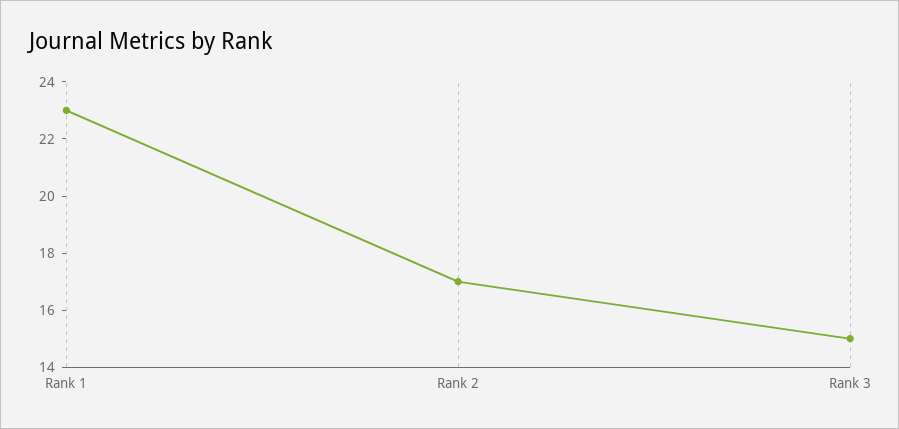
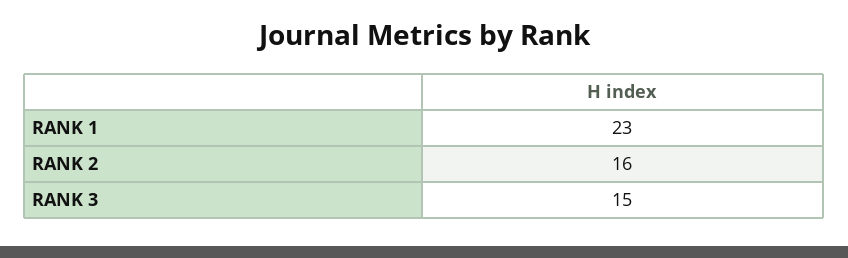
Rank 2: 17 -> 16

